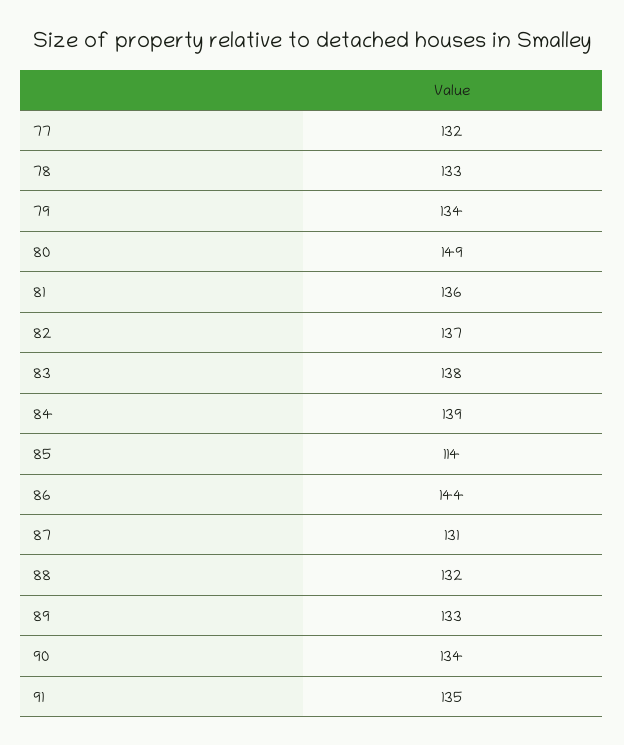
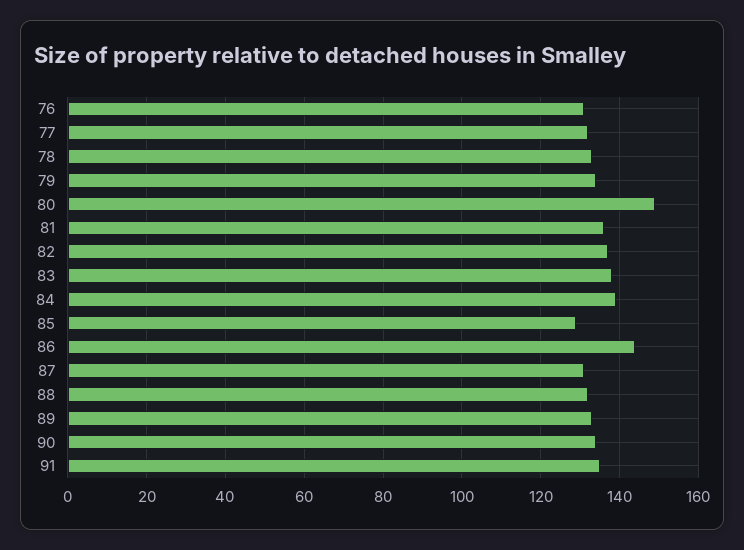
85: 114 -> 130
76: none -> 130

